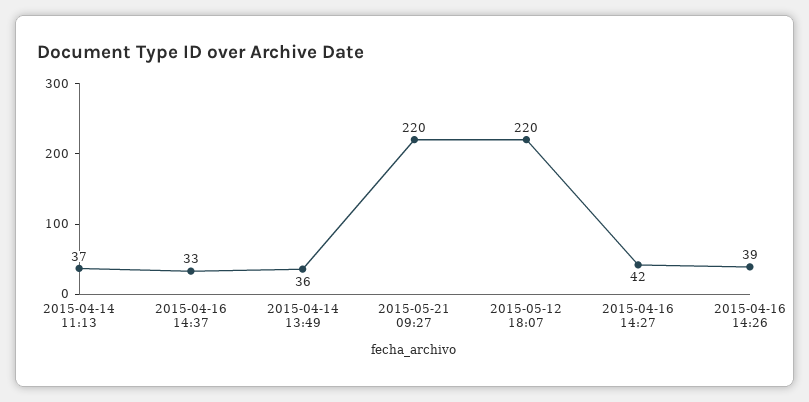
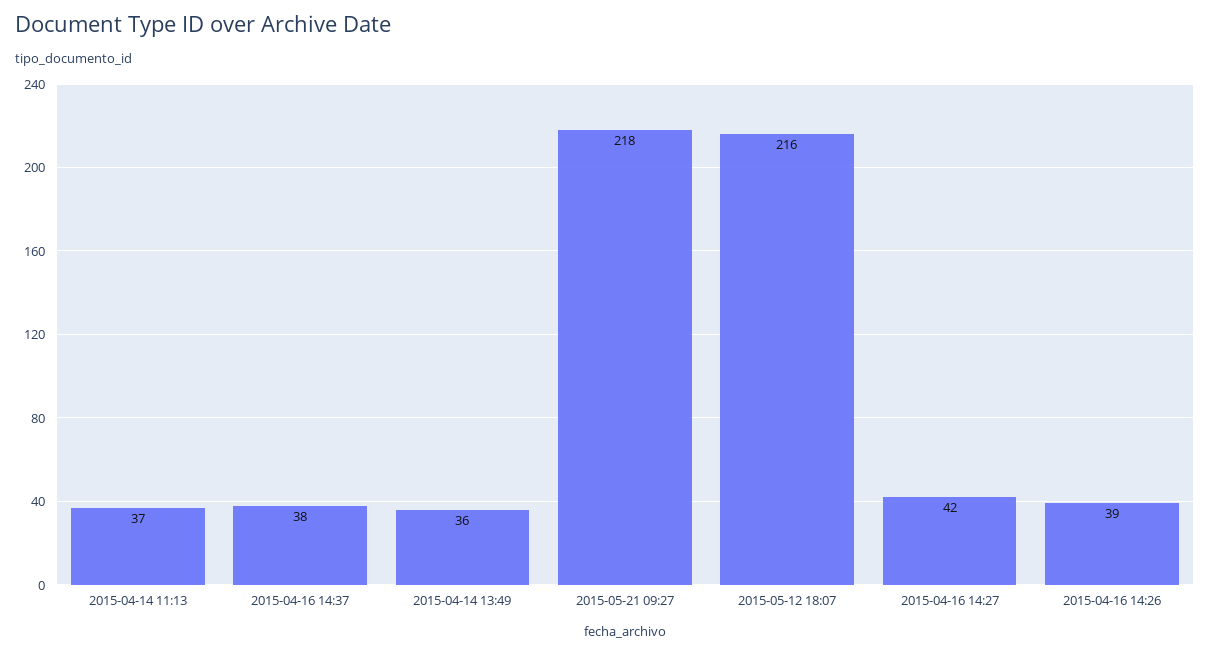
2015-04-16 14:37: 33 -> 38
2015-05-21 09:27: 220 -> 218
2015-05-12 18:07: 220 -> 216

